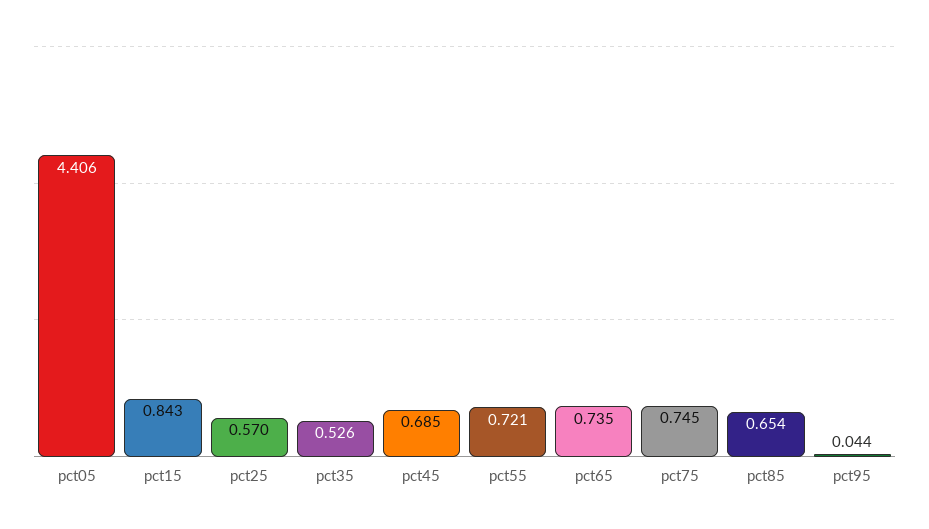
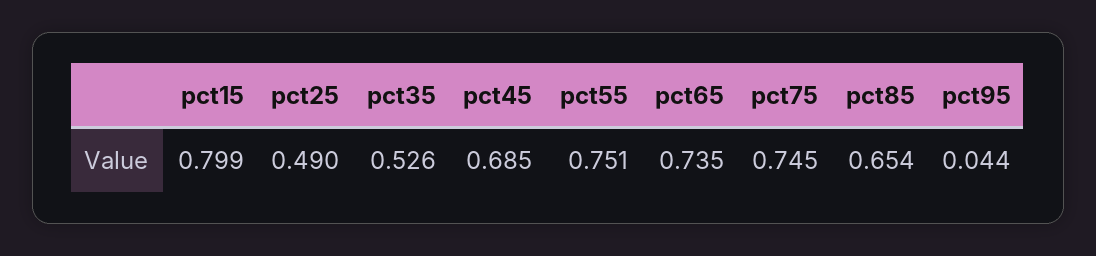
pct05: 4.406 -> none
pct15: 0.843 -> 0.799
pct25: 0.57 -> 0.49
pct55: 0.721 -> 0.751

